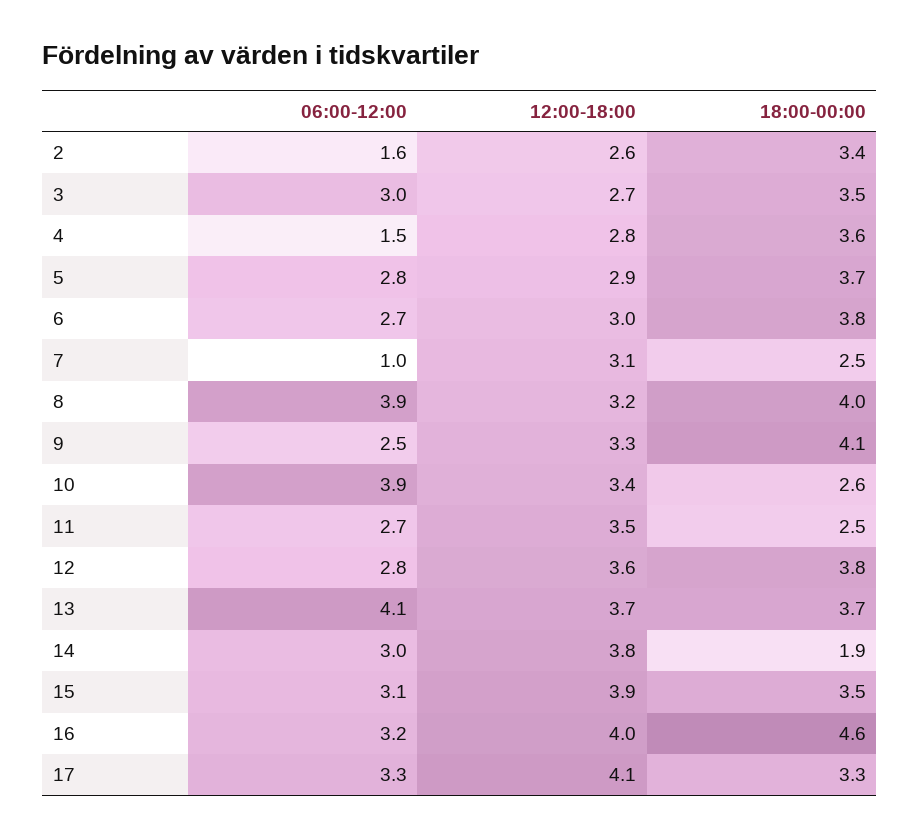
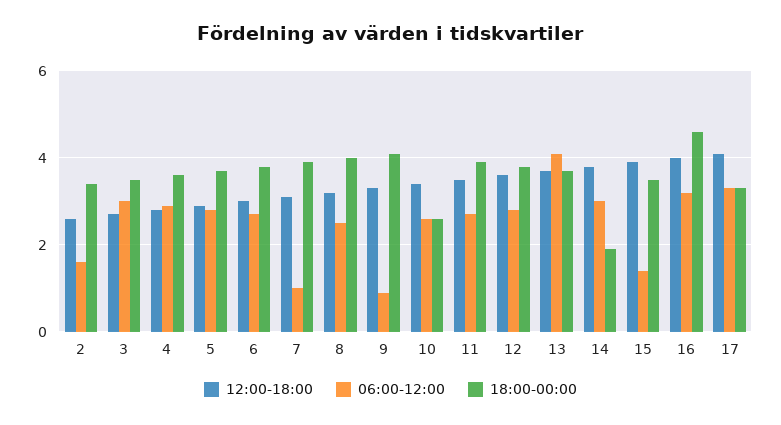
06:00-12:00, 4: 1.5 -> 3
18:00-00:00, 7: 2.5 -> 4
06:00-12:00, 8: 3.9 -> 2.5
06:00-12:00, 9: 2.5 -> 1
06:00-12:00, 10: 3.9 -> 2.5
18:00-00:00, 11: 2.5 -> 4
06:00-12:00, 15: 3.1 -> 1.5

